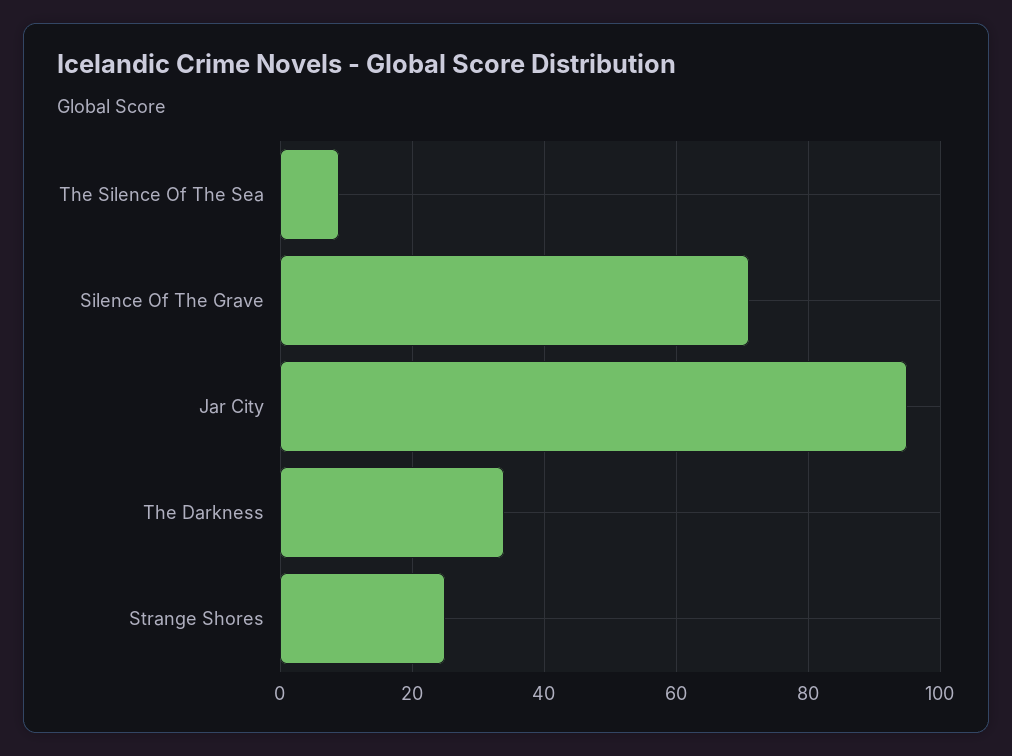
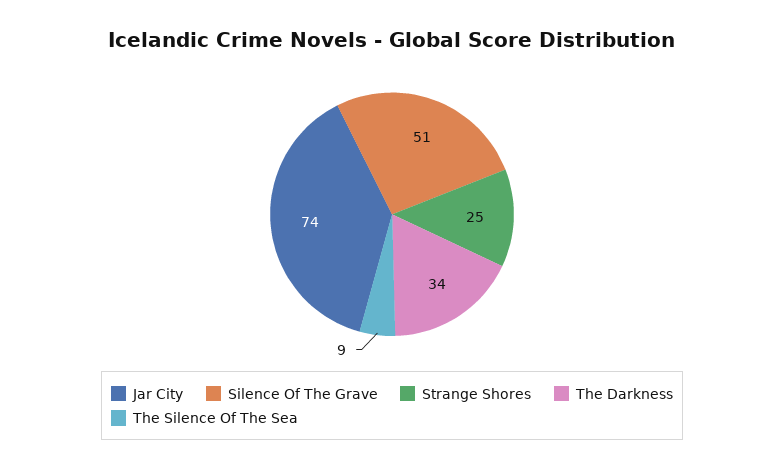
Silence Of The Grave: 70 -> 51
Jar City: 95 -> 74

